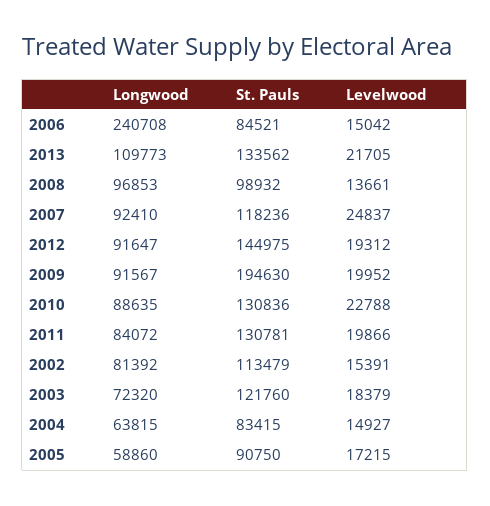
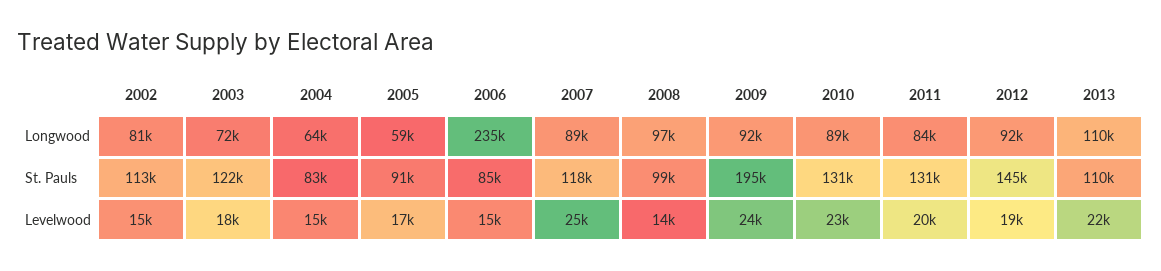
Longwood, 2006: 240708 -> 235000
St. Pauls, 2013: 133562 -> 110000
Longwood, 2007: 92410 -> 89000
Levelwood, 2009: 19952 -> 24000

